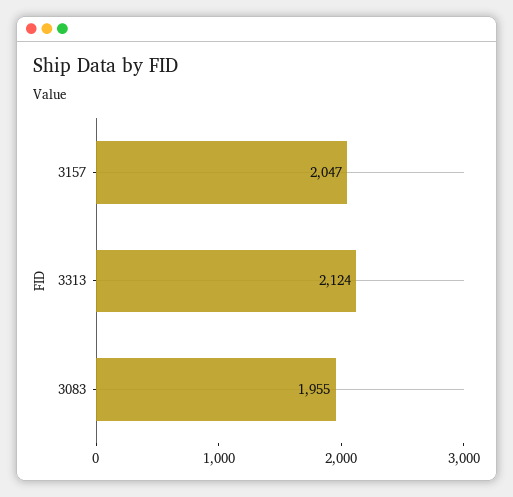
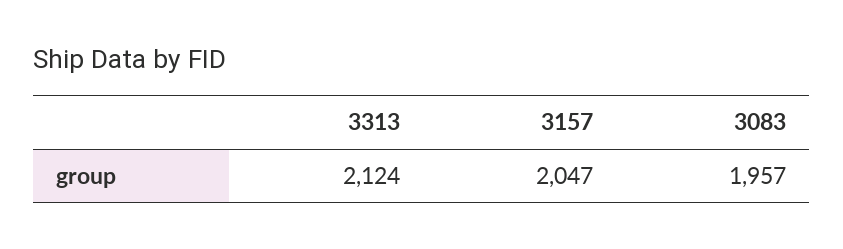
3083: 1955 -> 1957

